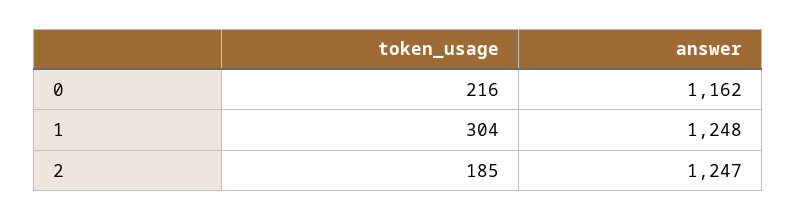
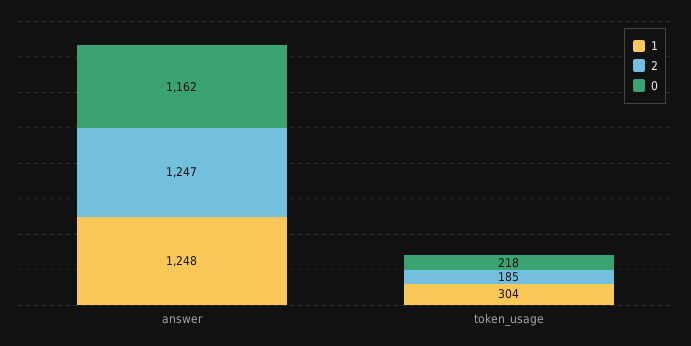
0, token_usage: 216 -> 218

